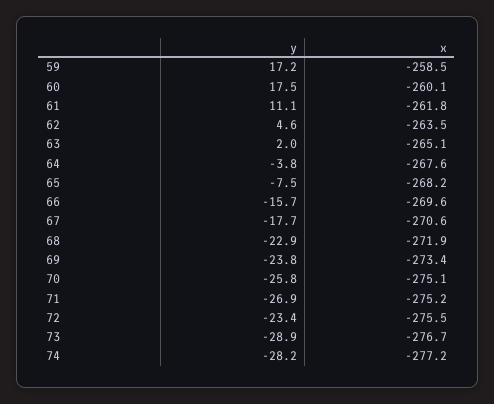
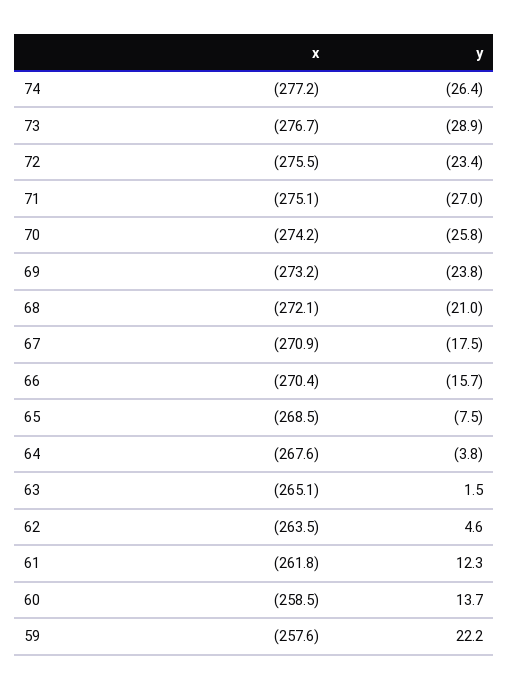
y, 59: 17.2 -> 22.2
x, 59: -258.5 -> -257.6
y, 60: 17.5 -> 13.7
x, 60: -260.1 -> -258.5
y, 61: 11.1 -> 12.3
y, 63: 2 -> 1.5
x, 65: -268.2 -> -268.5
x, 66: -269.6 -> -270.4
y, 67: -17.7 -> -17.5
x, 67: -270.6 -> -270.9
y, 68: -22.9 -> -21
x, 68: -271.9 -> -272.1
x, 69: -273.4 -> -273.2
x, 70: -275.1 -> -274.2
y, 71: -26.9 -> -27
x, 71: -275.2 -> -275.1
y, 74: -28.2 -> -26.4

